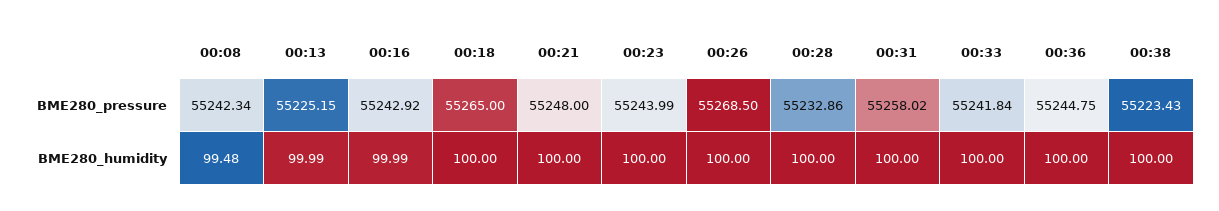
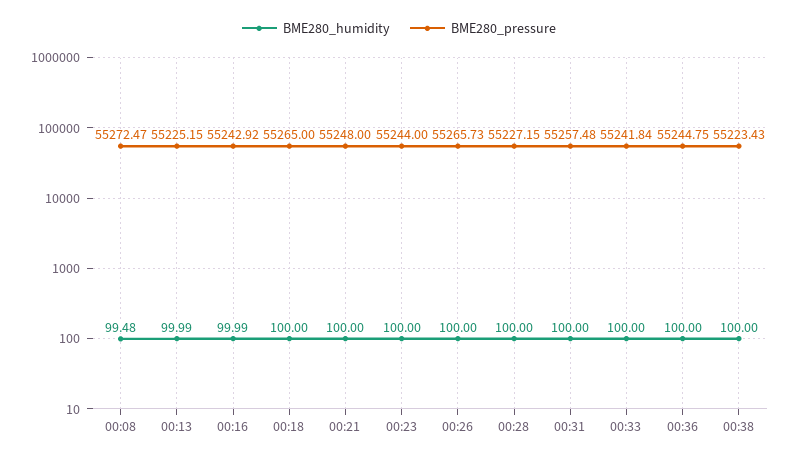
BME280_pressure, 00:08: 55242.34 -> 55272.47
BME280_pressure, 00:23: 55243.99 -> 55244
BME280_pressure, 00:26: 55268.5 -> 55265.73
BME280_pressure, 00:28: 55232.86 -> 55227.15
BME280_pressure, 00:31: 55258.02 -> 55257.48

